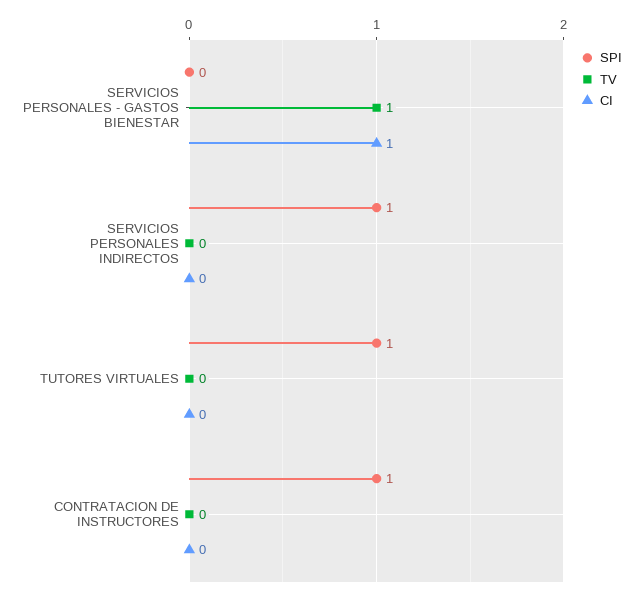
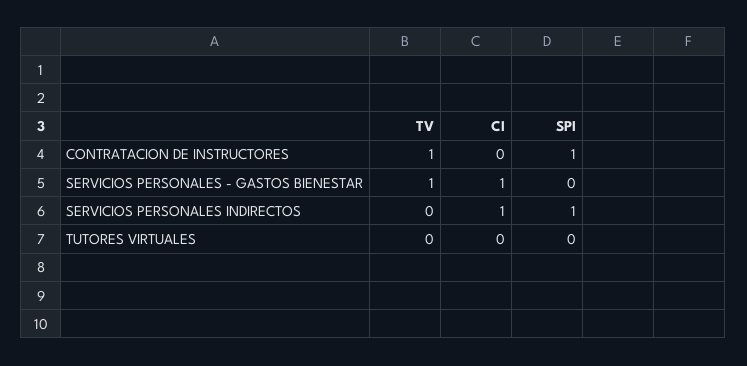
CI, SERVICIOS PERSONALES INDIRECTOS: 0 -> 1
SPI, TUTORES VIRTUALES: 1 -> 0
TV, CONTRATACION DE INSTRUCTORES: 0 -> 1

